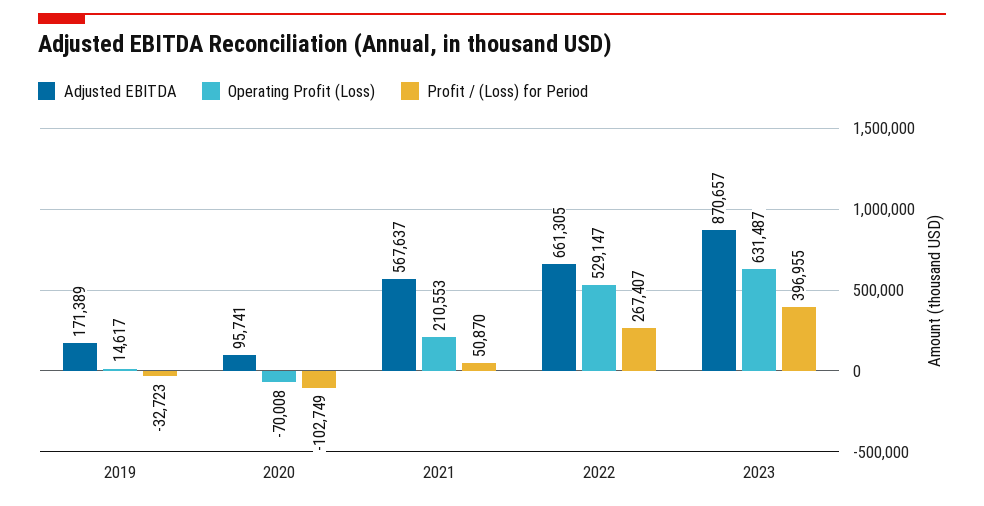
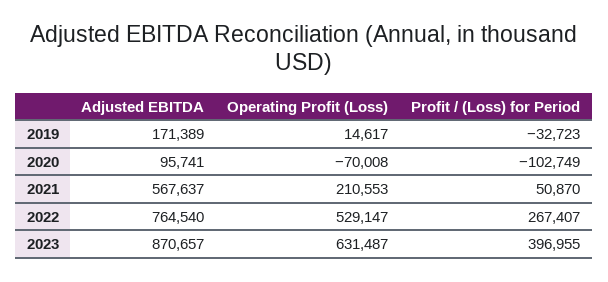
Adjusted EBITDA, 2022: 661305 -> 764540

